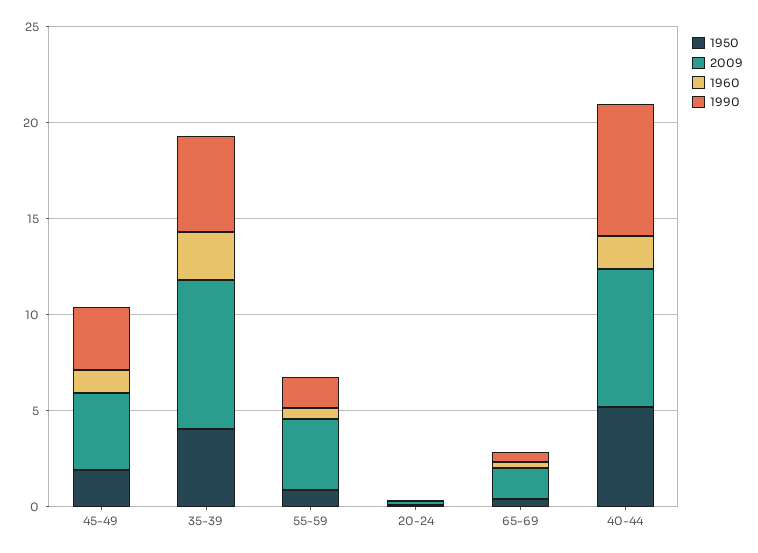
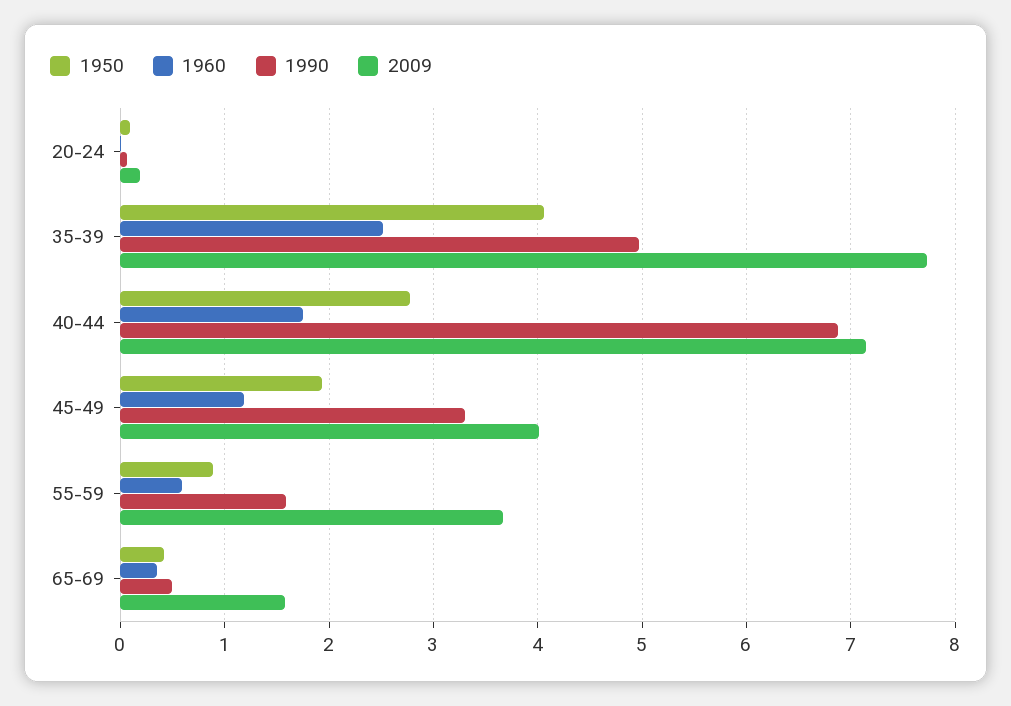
1950, 40-44: 5 -> 2.8

